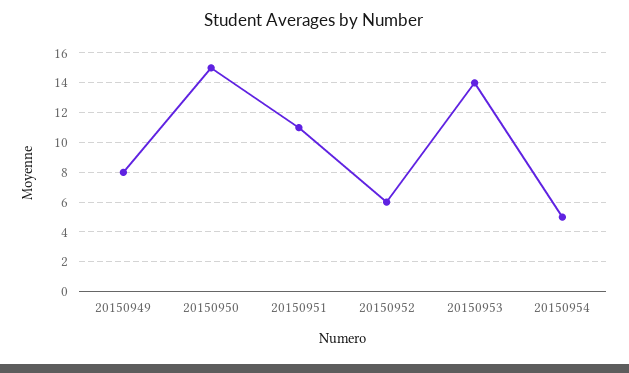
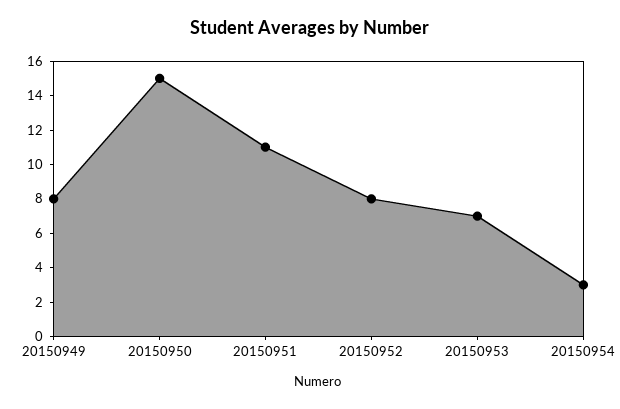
20150952: 6 -> 8
20150953: 14 -> 7
20150954: 5 -> 3

